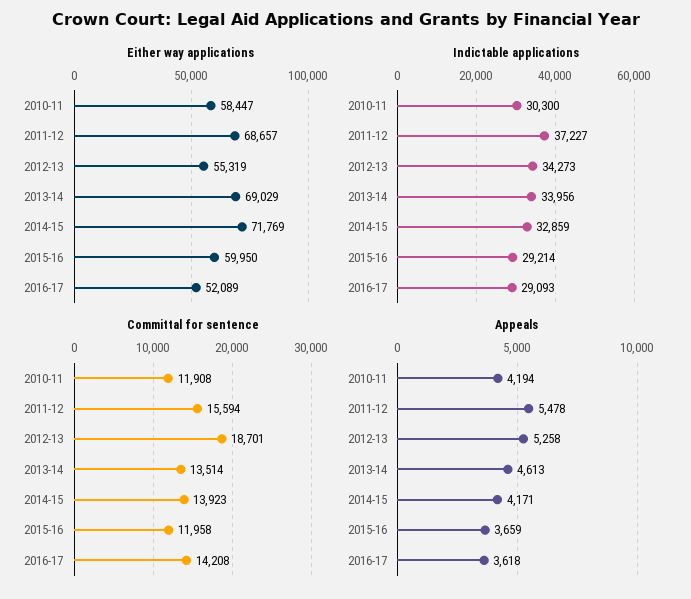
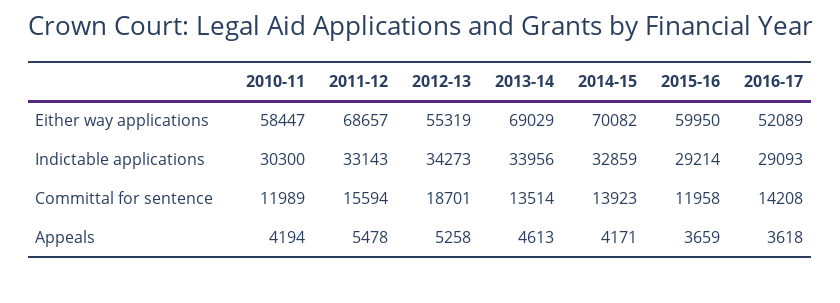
Either way applications, 2014-15: 71769 -> 70082
Indictable applications, 2011-12: 37227 -> 33143
Committal for sentence, 2010-11: 11908 -> 11989

